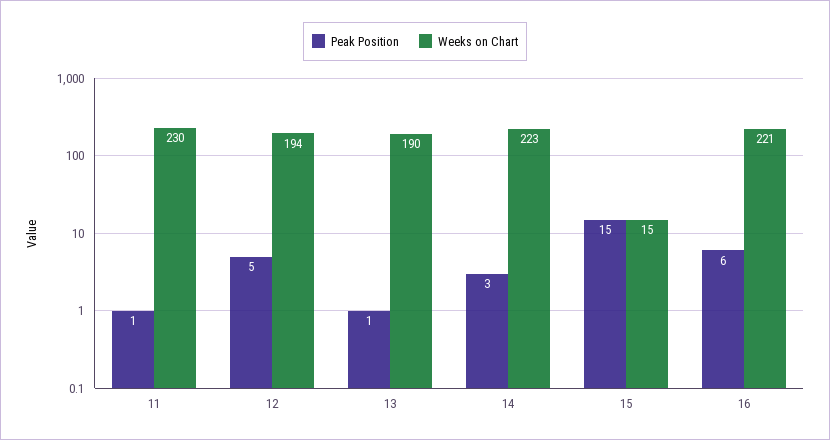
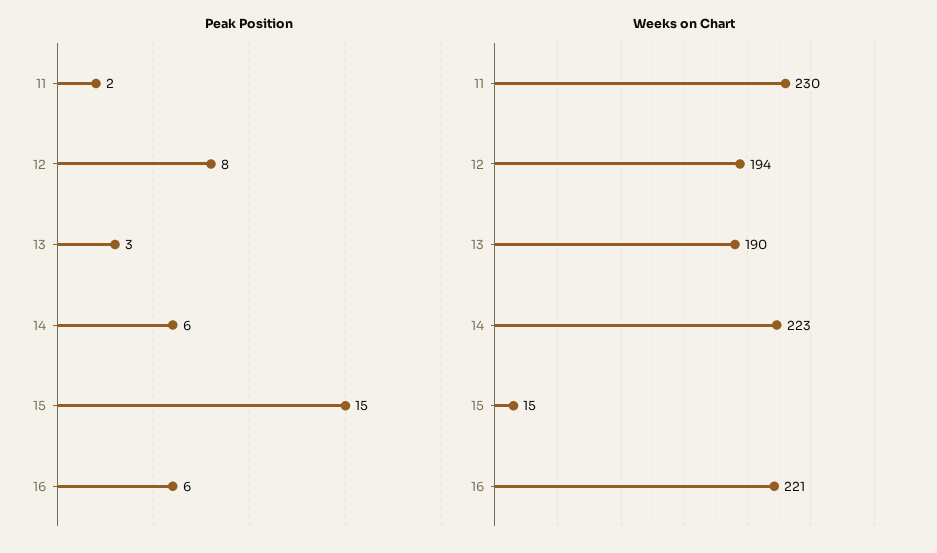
Peak Position, 11: 1 -> 2
Peak Position, 12: 5 -> 8
Peak Position, 13: 1 -> 3
Peak Position, 14: 3 -> 6

